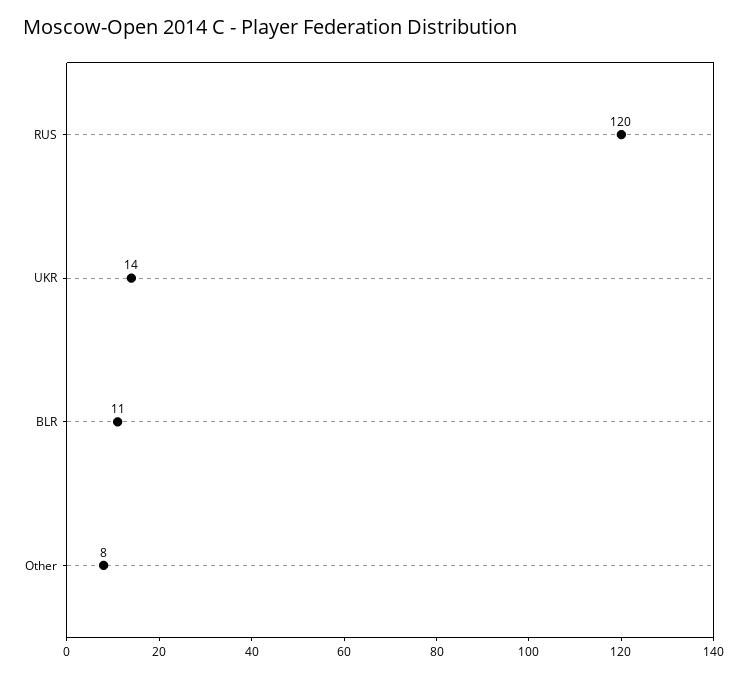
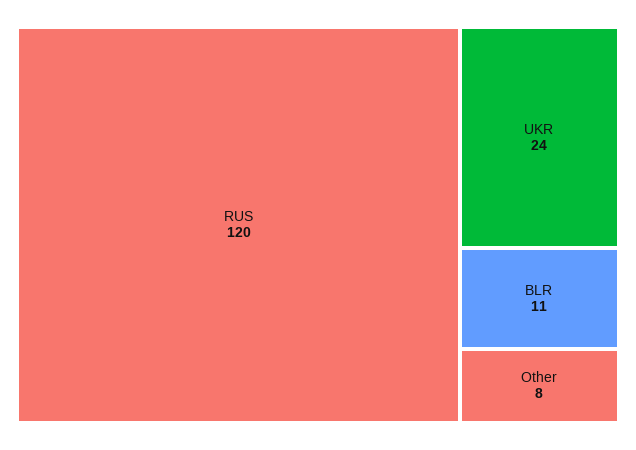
UKR: 14 -> 24

